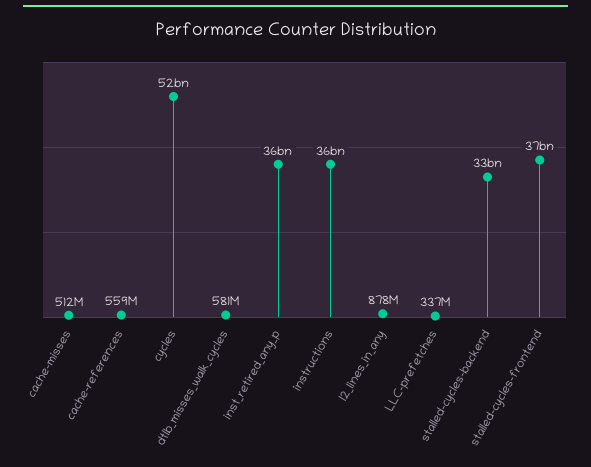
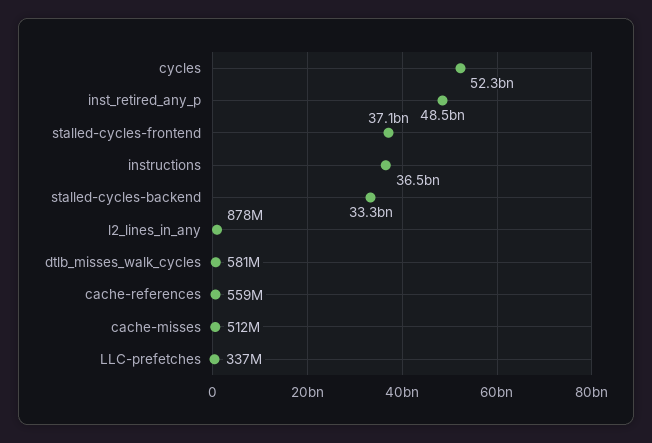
inst_retired_any_p: 36000000000 -> 48500000000

